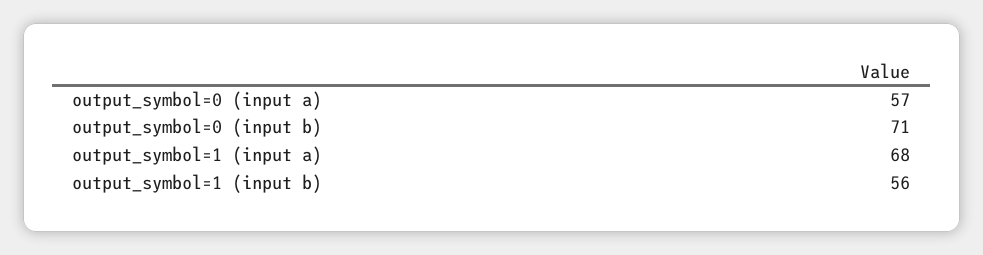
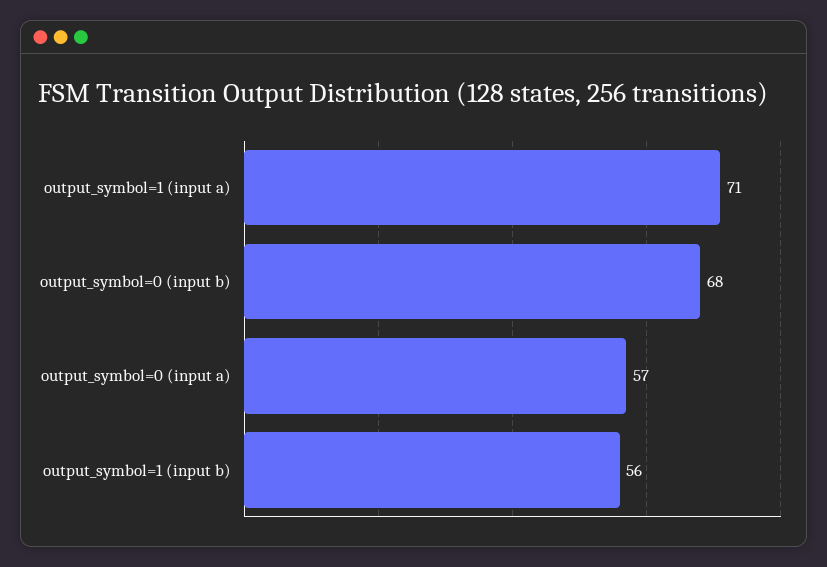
output_symbol=0 (input b): 71 -> 68
output_symbol=1 (input a): 68 -> 71

